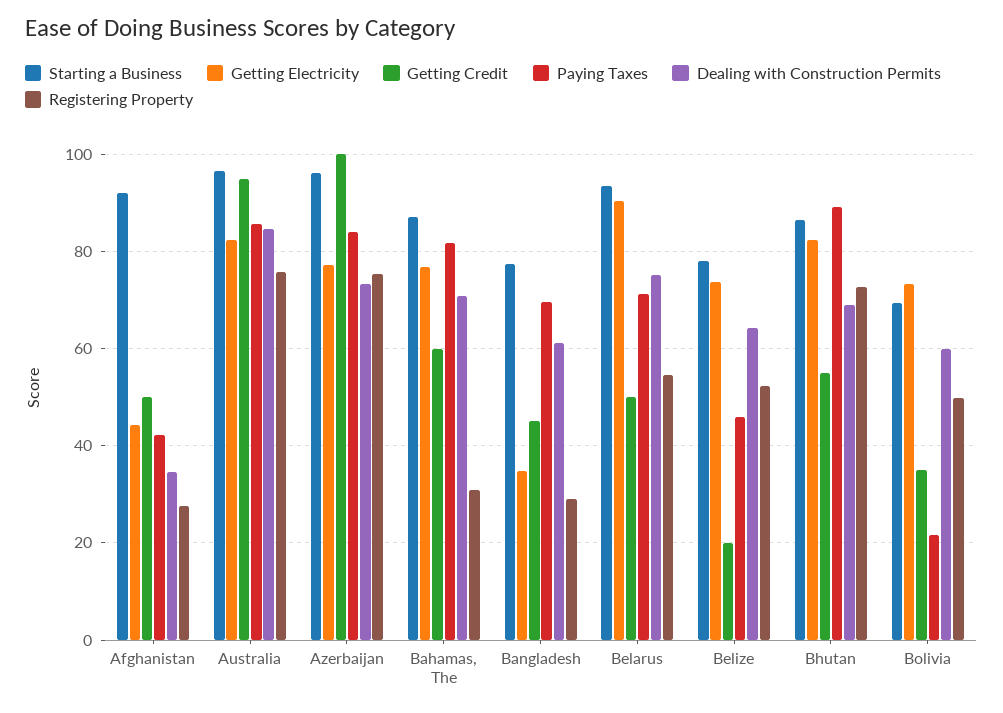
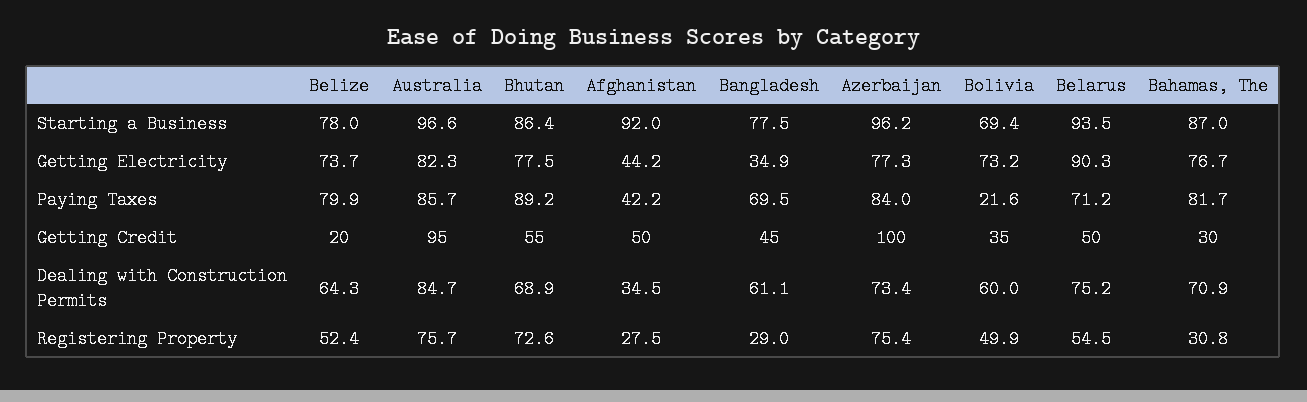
Getting Credit, Bahamas, The: 60 -> 30
Paying Taxes, Belize: 46 -> 79.9
Getting Electricity, Bhutan: 82 -> 77.5

